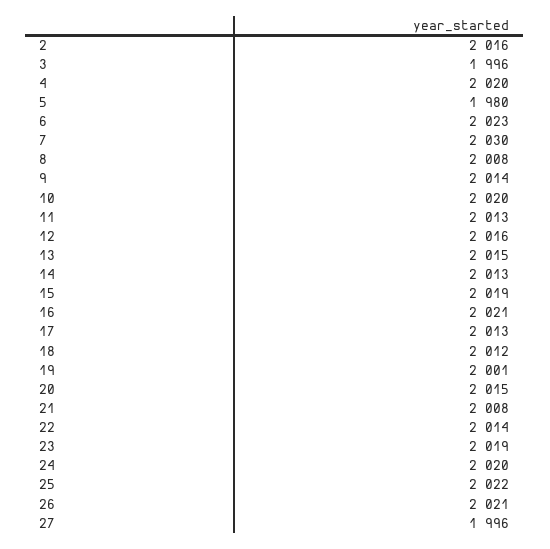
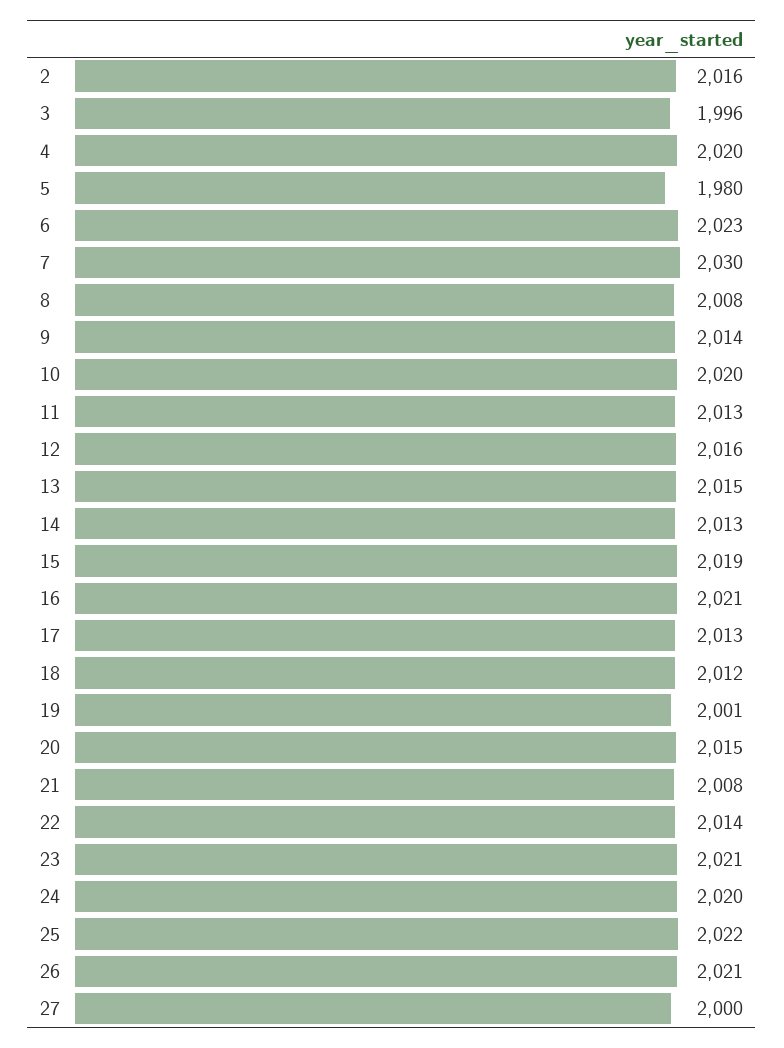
23: 2019 -> 2021
27: 1996 -> 2000

